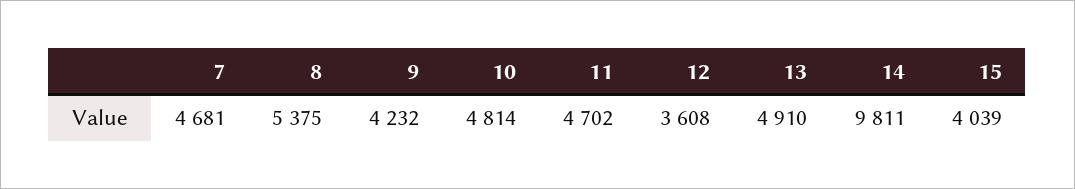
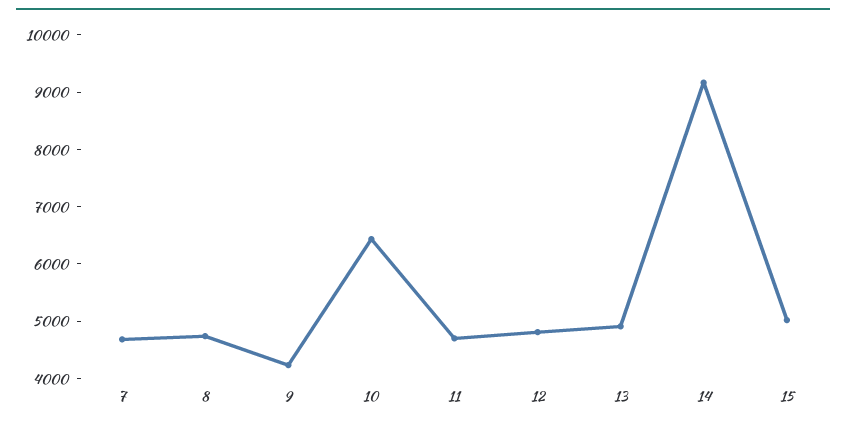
8: 5375 -> 4800
10: 4814 -> 6400
12: 3608 -> 4800
14: 9811 -> 9200
15: 4039 -> 5000

